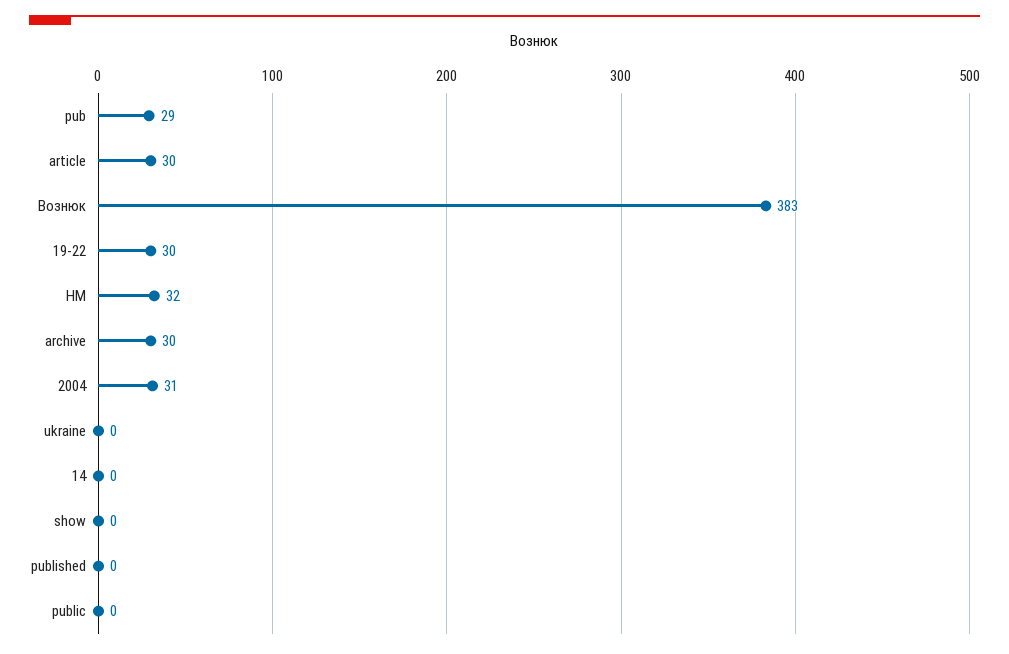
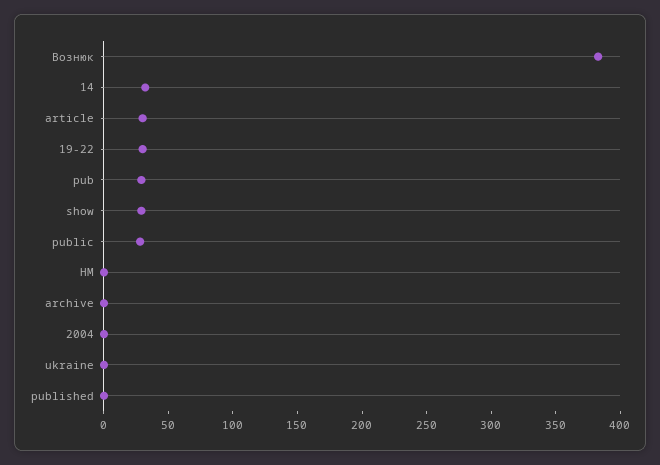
HM: 32 -> 0
archive: 30 -> 0
2004: 31 -> 0
14: 0 -> 30
show: 0 -> 30
public: 0 -> 30

